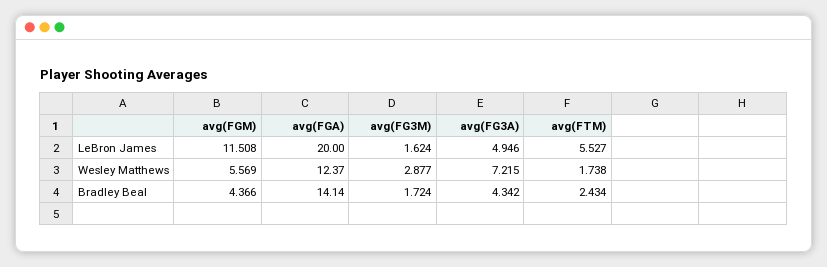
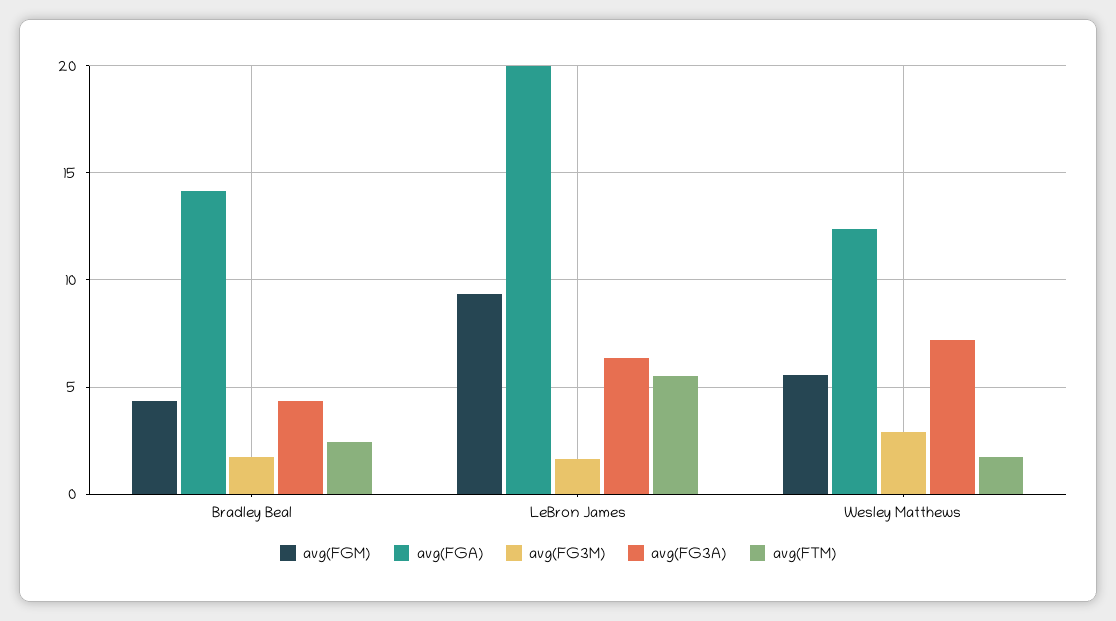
avg(FGM), LeBron James: 11.508 -> 9.5
avg(FG3A), LeBron James: 4.946 -> 6.5

